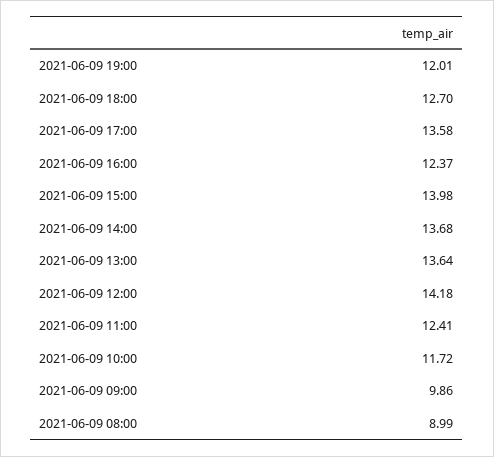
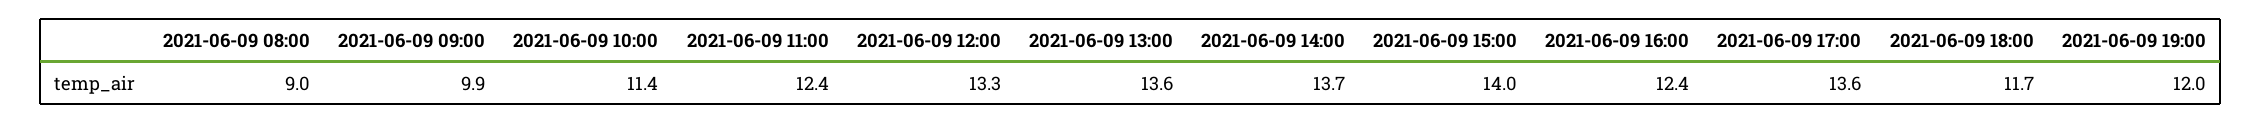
2021-06-09 18:00: 12.7 -> 11.7
2021-06-09 12:00: 14.18 -> 13.3
2021-06-09 10:00: 11.72 -> 11.4

